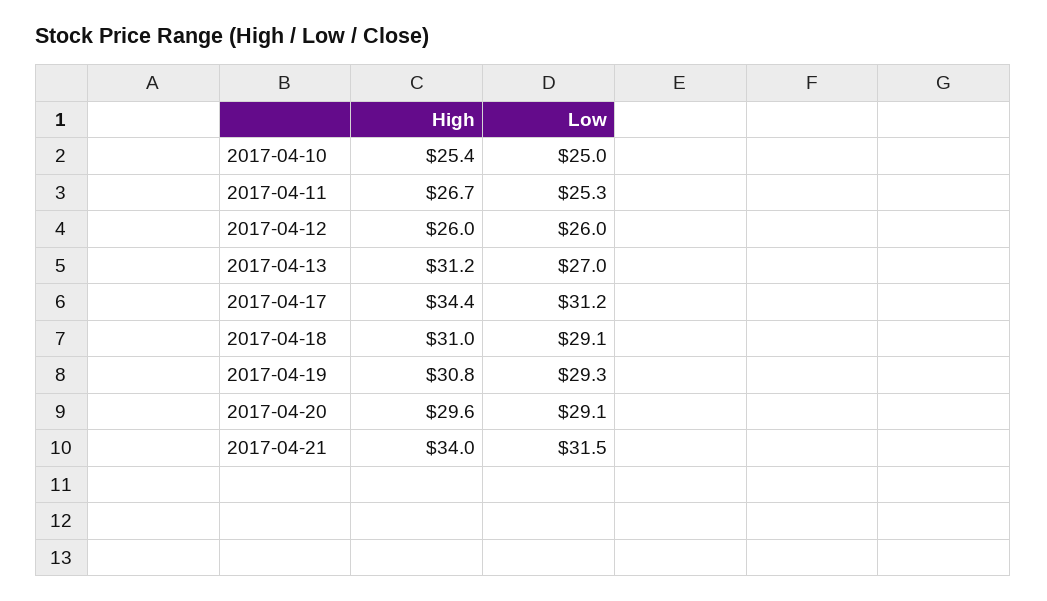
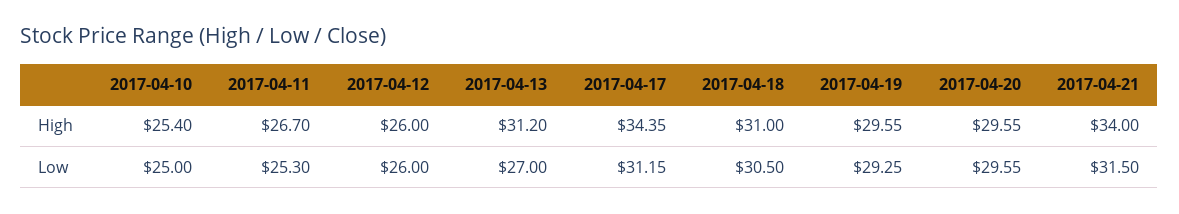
Low, 2017-04-18: 29.1 -> 30.5
High, 2017-04-19: 30.8 -> 29.55
Low, 2017-04-20: 29.1 -> 29.55

